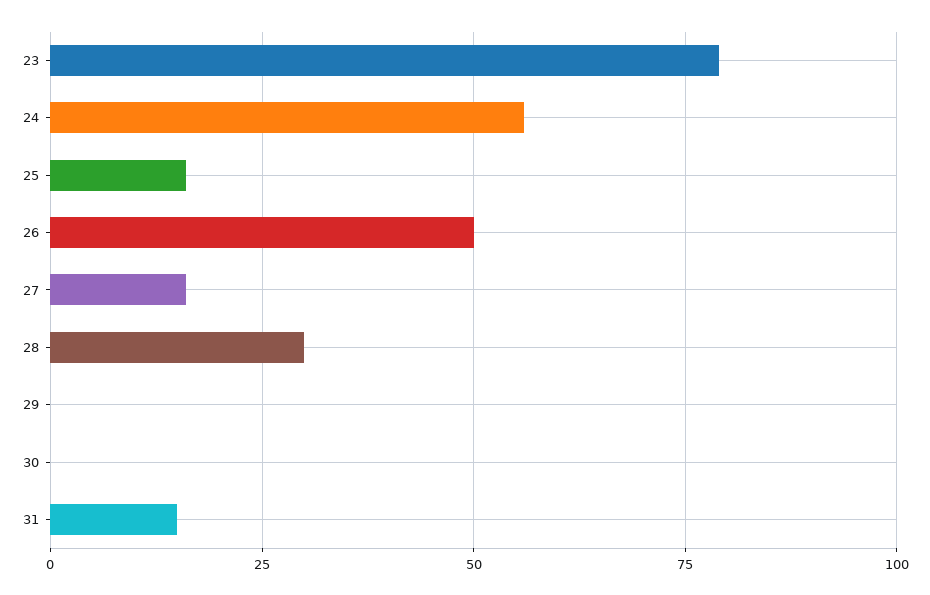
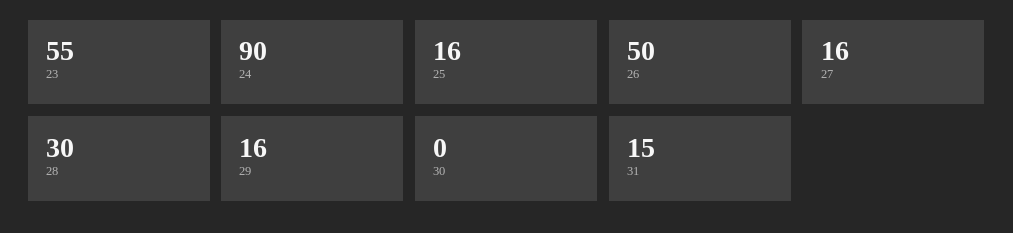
23: 80 -> 55
24: 55 -> 90
29: 0 -> 16

